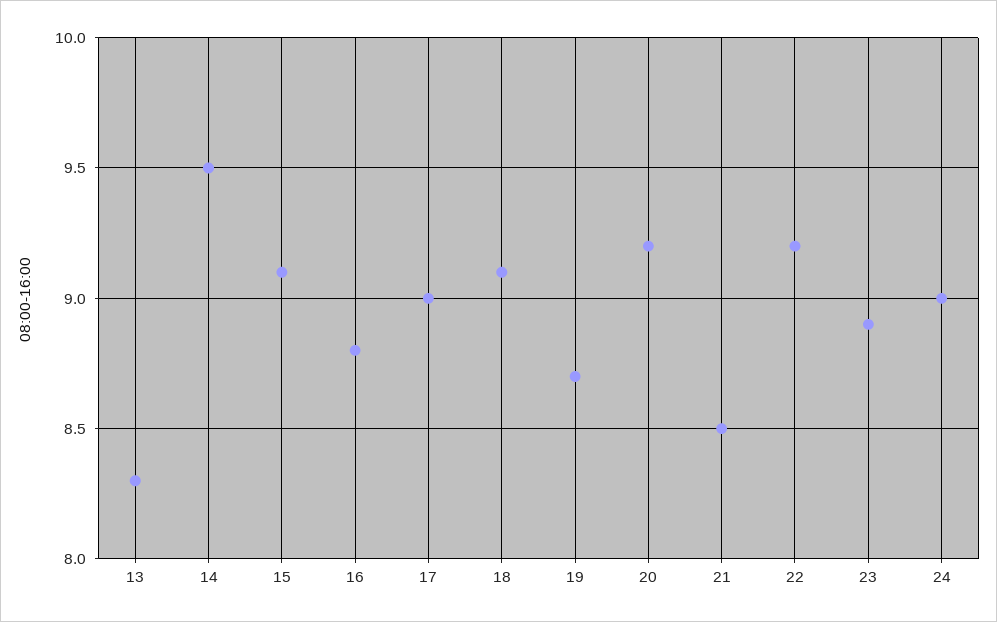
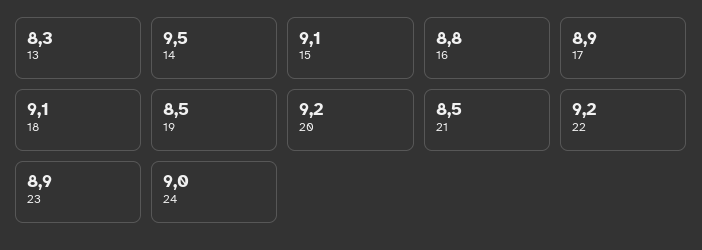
17: 9 -> 8.9
19: 8.7 -> 8.5

